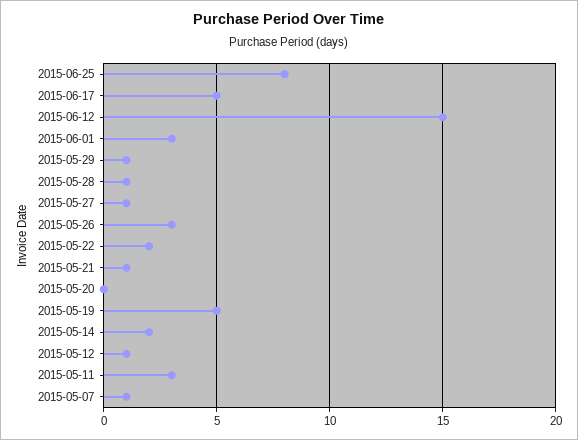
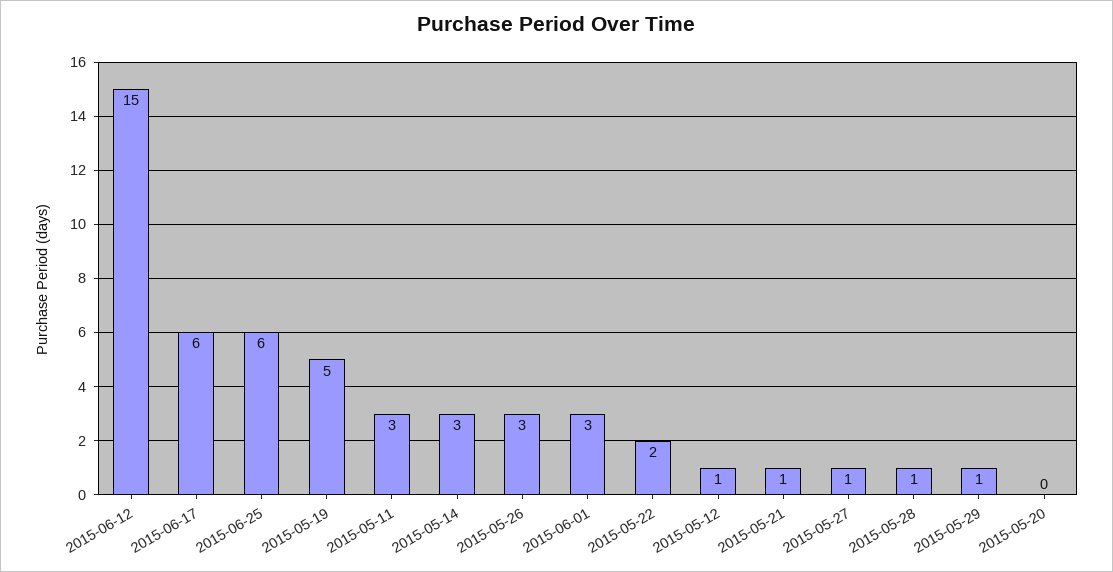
2015-06-25: 8 -> 6
2015-06-17: 5 -> 6
2015-05-14: 2 -> 3
2015-05-07: 1 -> none

